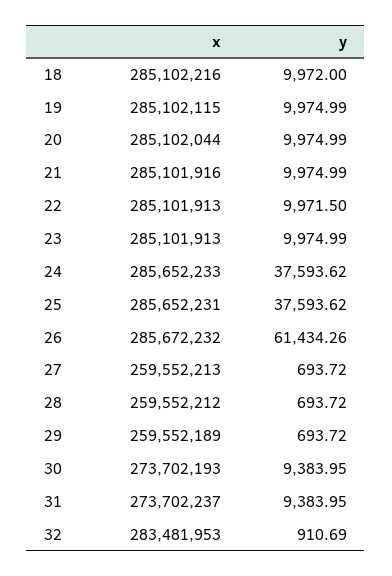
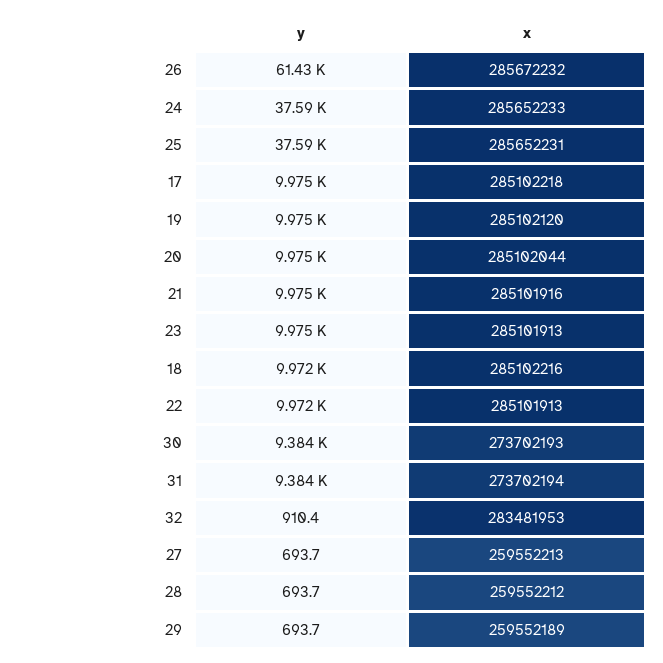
x, 19: 285102115 -> 285102120
x, 31: 273702237 -> 273702194
y, 32: 910.69 -> 910.4
y, 17: none -> 9975
x, 17: none -> 285102218

